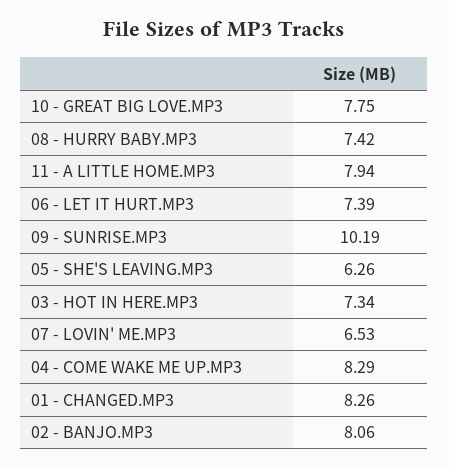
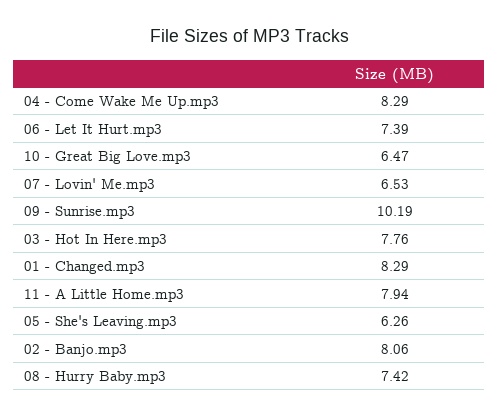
10 - GREAT BIG LOVE.MP3: 7.75 -> 6.47
03 - HOT IN HERE.MP3: 7.34 -> 7.76
01 - CHANGED.MP3: 8.26 -> 8.29

